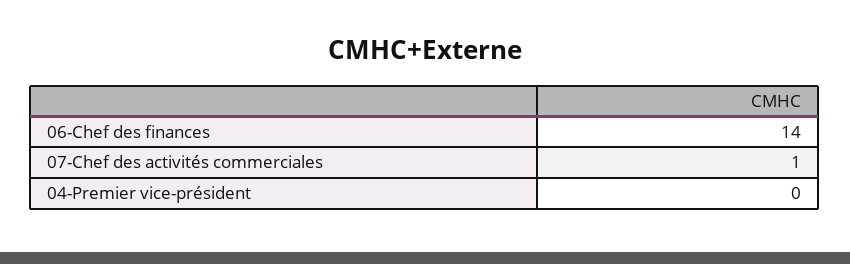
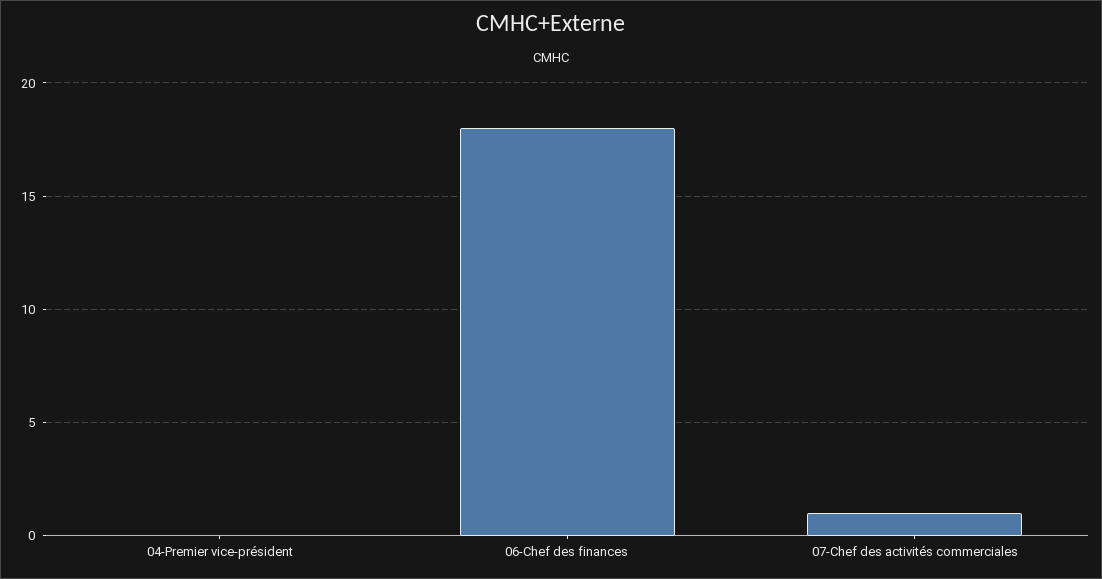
06-Chef des finances: 14 -> 18

